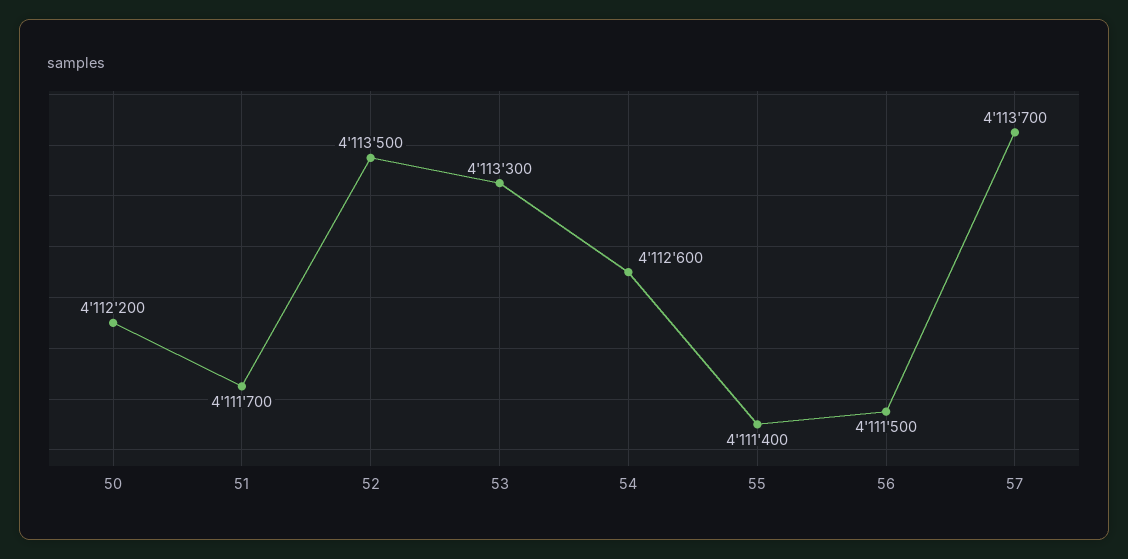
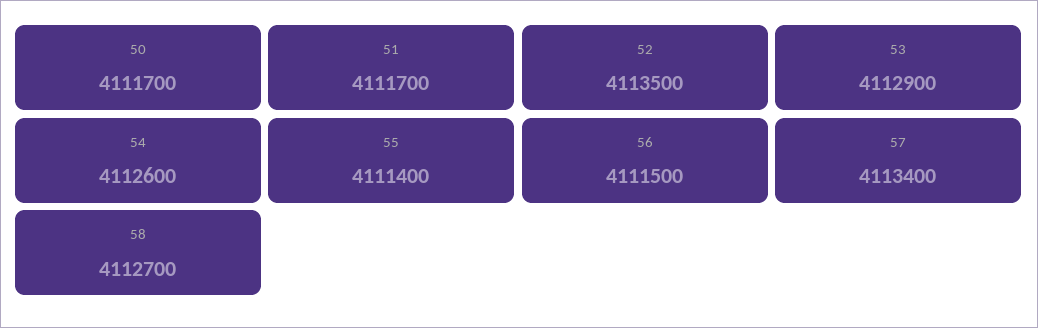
50: 4112200 -> 4111700
53: 4113300 -> 4112900
57: 4113700 -> 4113400
58: none -> 4112700

